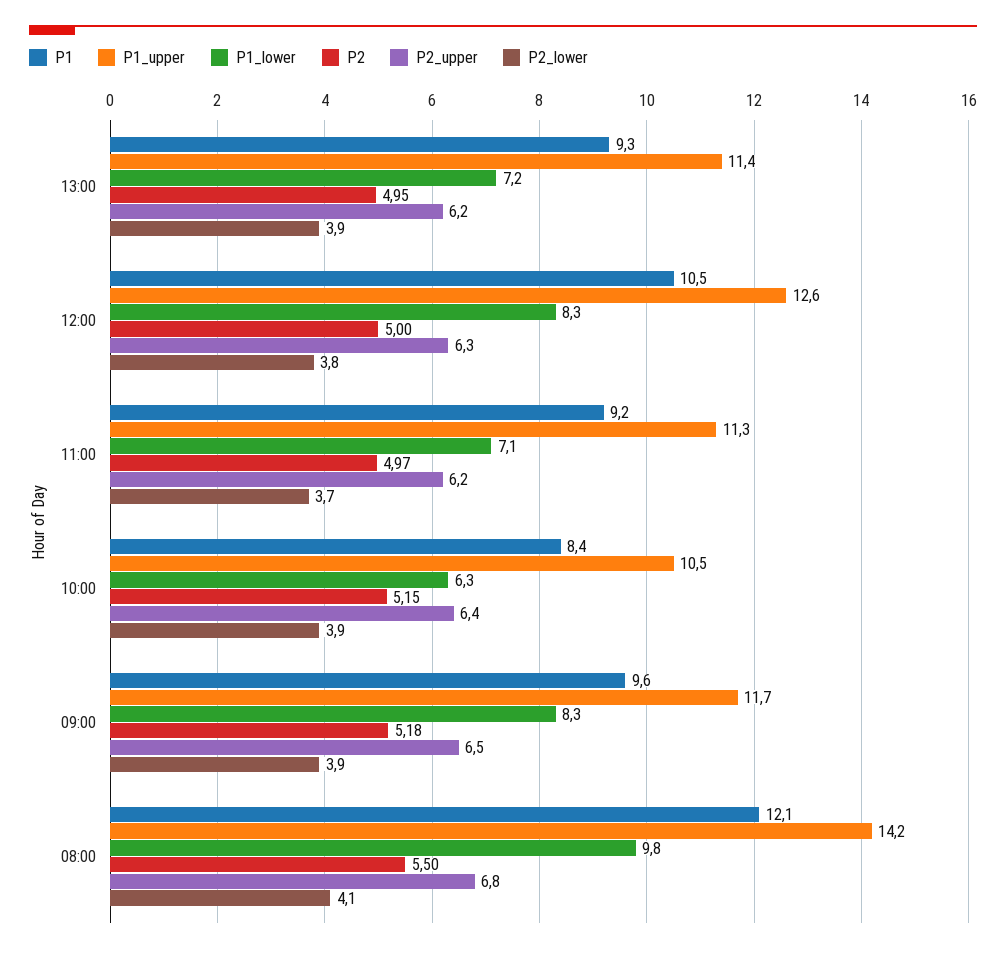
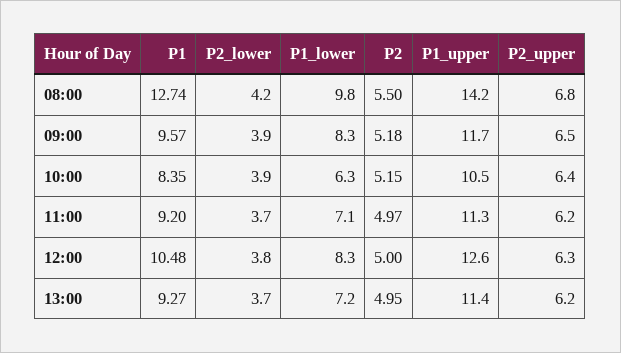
P2_lower, 13:00: 3.9 -> 3.7
P1, 08:00: 12.1 -> 12.74
P2_lower, 08:00: 4.1 -> 4.2

